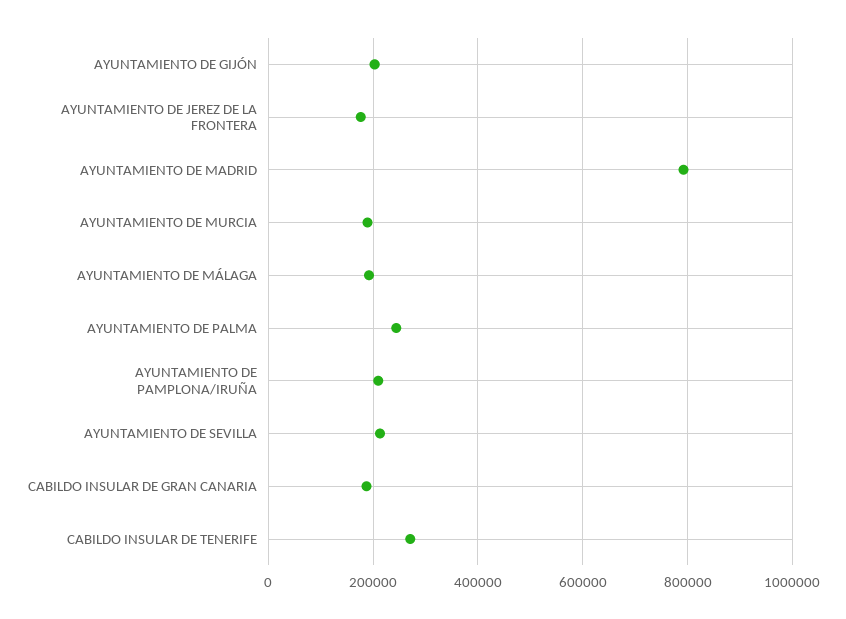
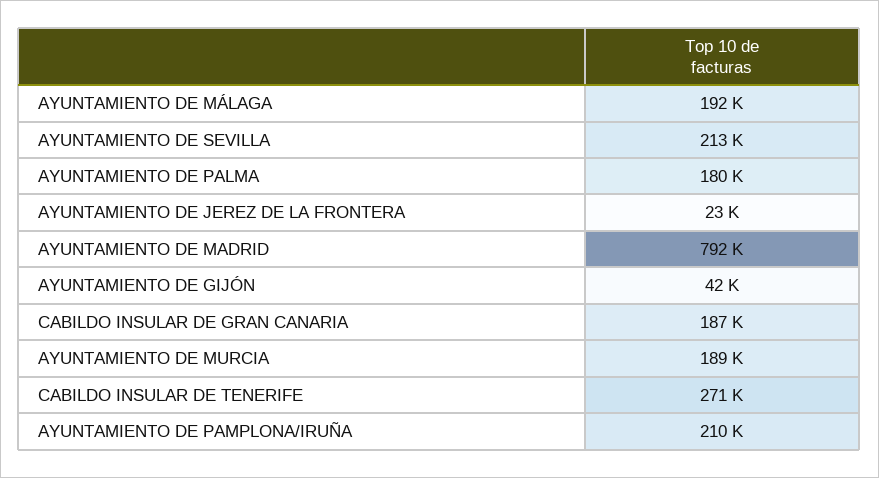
AYUNTAMIENTO DE GIJÓN: 200000 -> 42000
AYUNTAMIENTO DE JEREZ DE LA FRONTERA: 180000 -> 23000
AYUNTAMIENTO DE PALMA: 240000 -> 180000

